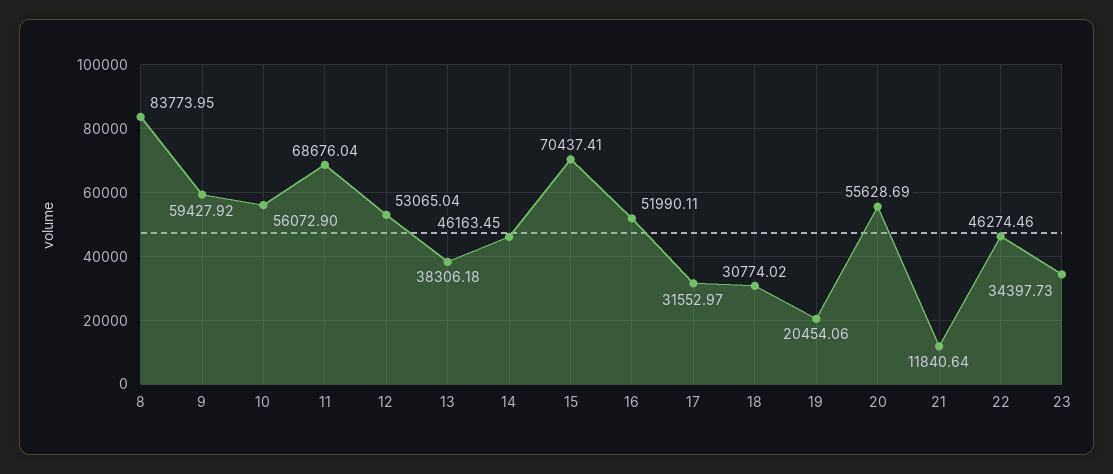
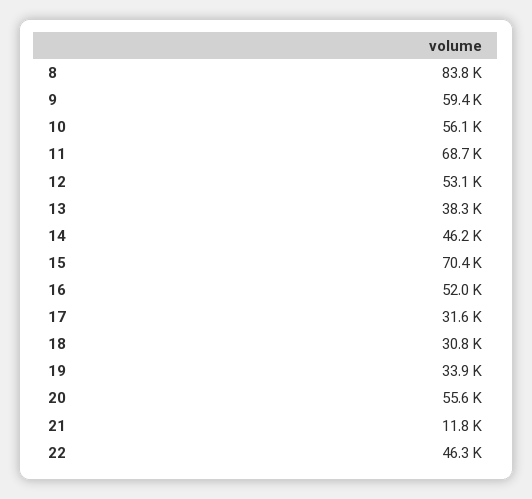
19: 20454.06 -> 33900
23: 34397.73 -> none

